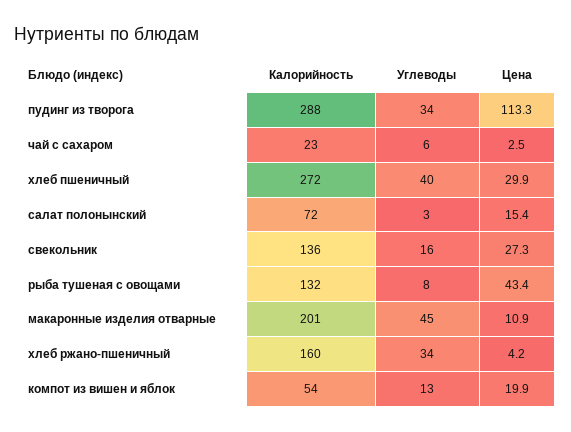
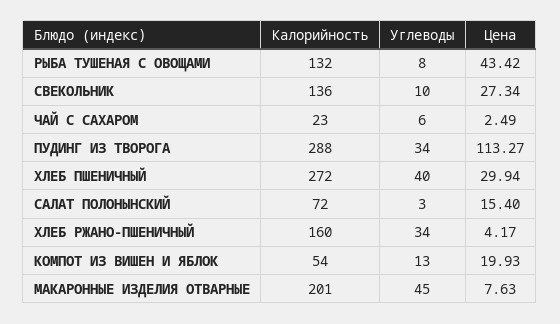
Углеводы, свекольник: 16 -> 10
Цена, макаронные изделия отварные: 10.9 -> 7.63

